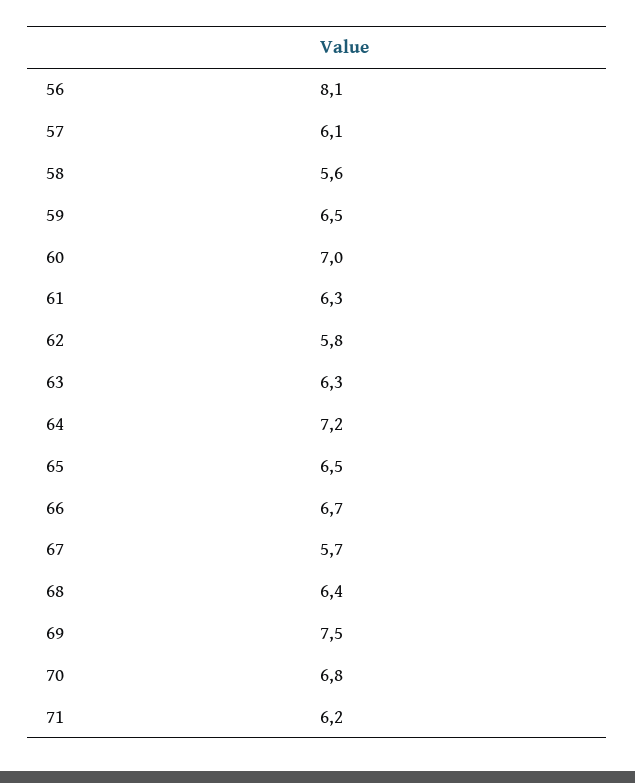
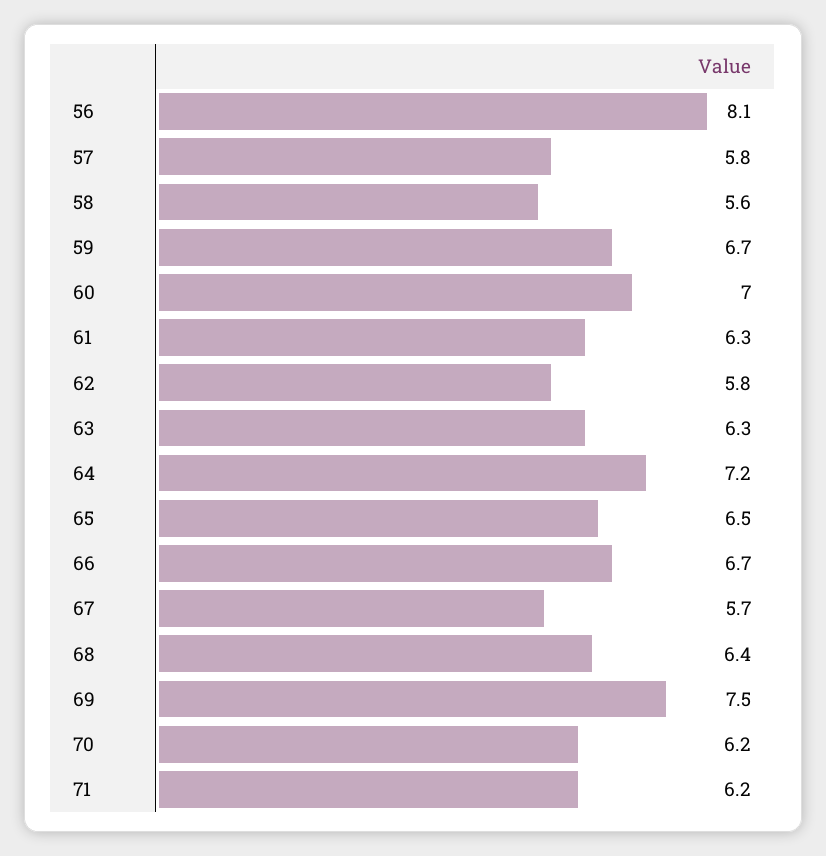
57: 6.1 -> 5.8
59: 6.5 -> 6.7
70: 6.8 -> 6.2

